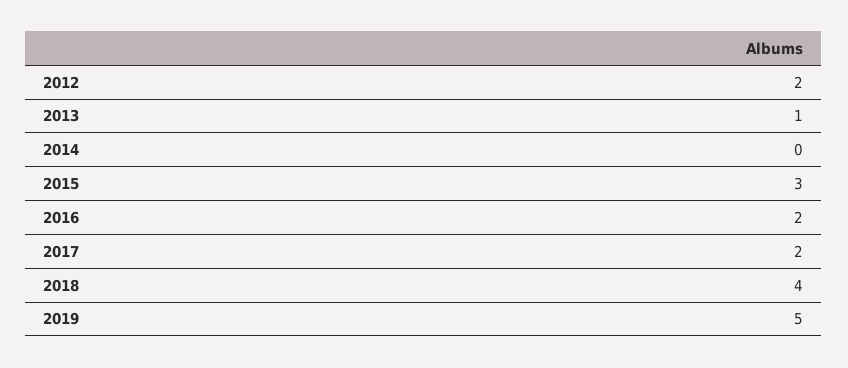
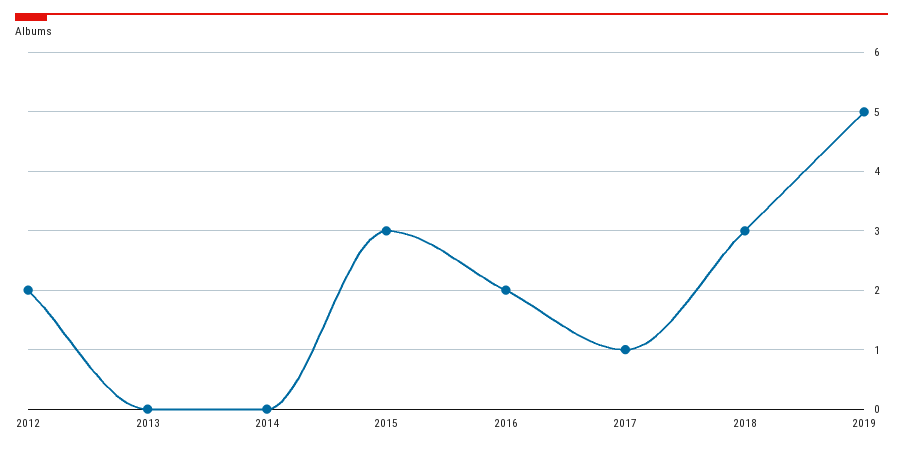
2013: 1 -> 0
2017: 2 -> 1
2018: 4 -> 3

